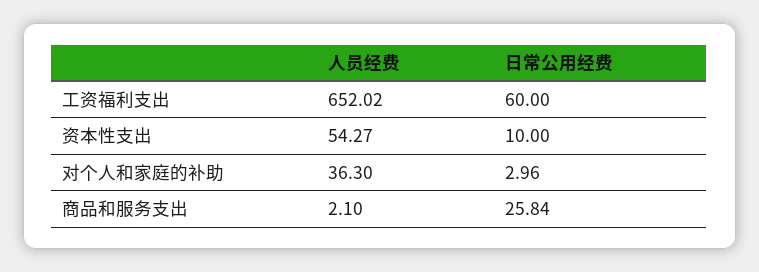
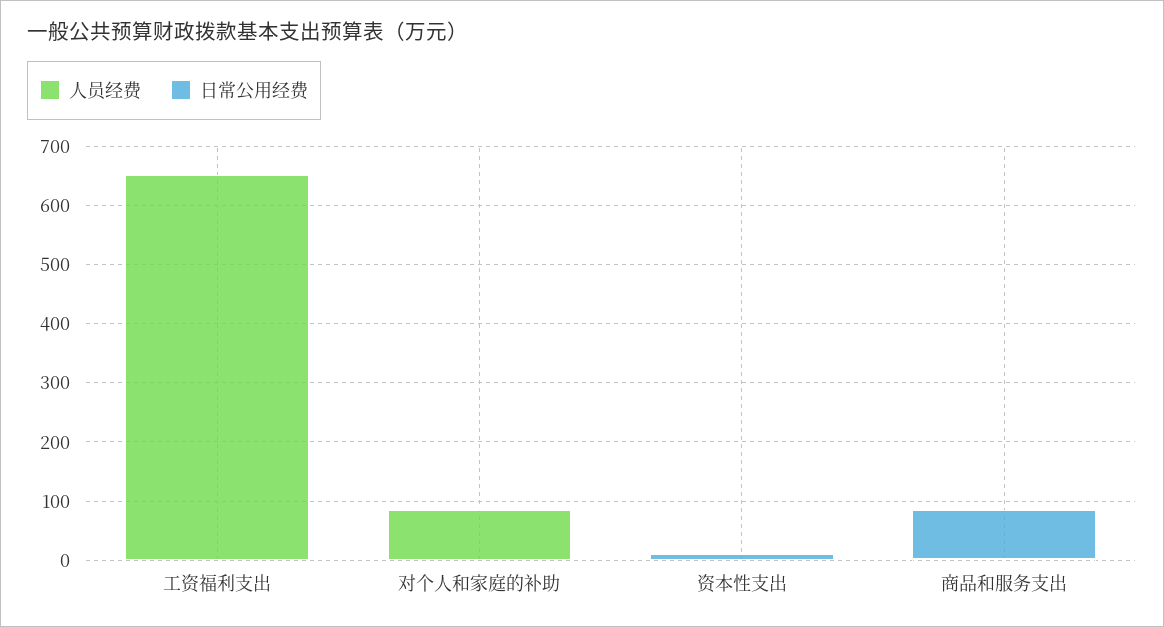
日常公用经费, 工资福利支出: 60 -> 0
人员经费, 资本性支出: 54.27 -> 0
人员经费, 对个人和家庭的补助: 36.3 -> 80
日常公用经费, 商品和服务支出: 25.84 -> 80

